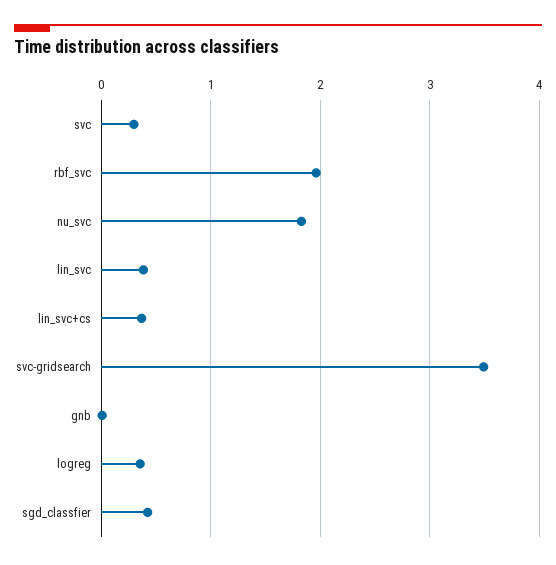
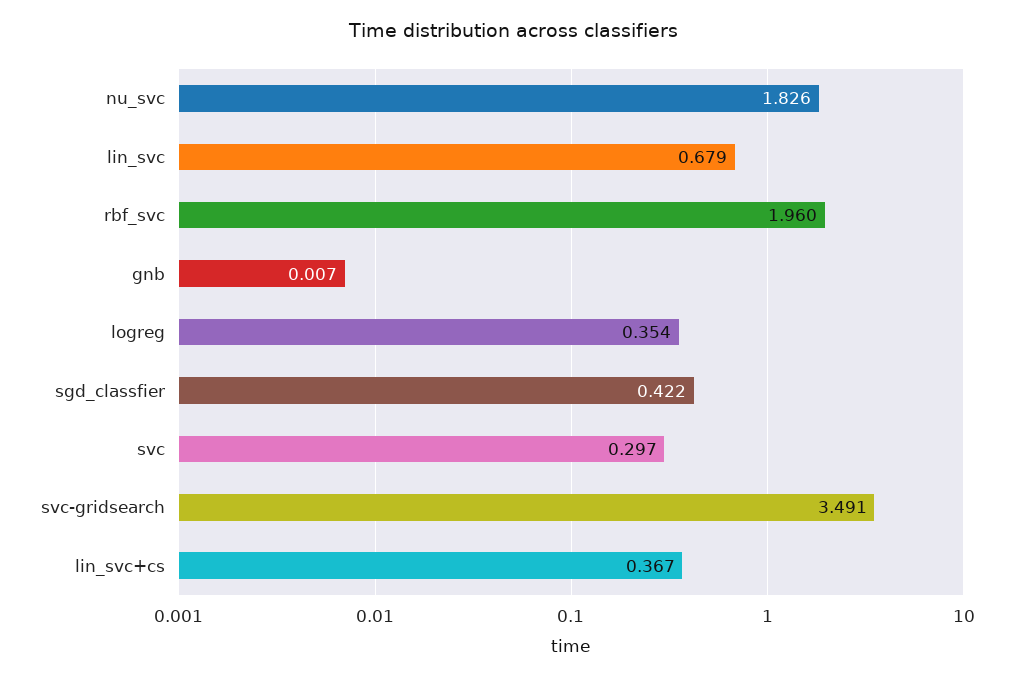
lin_svc: 0.4 -> 0.679

